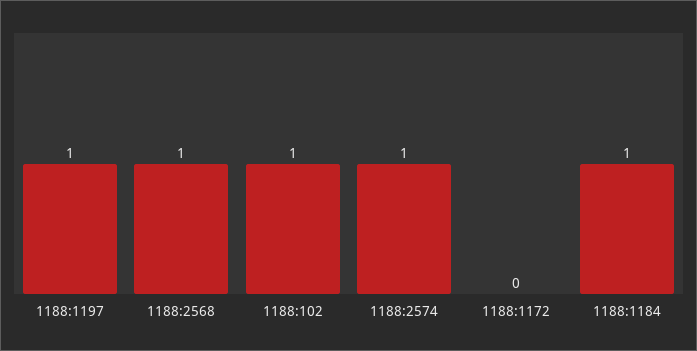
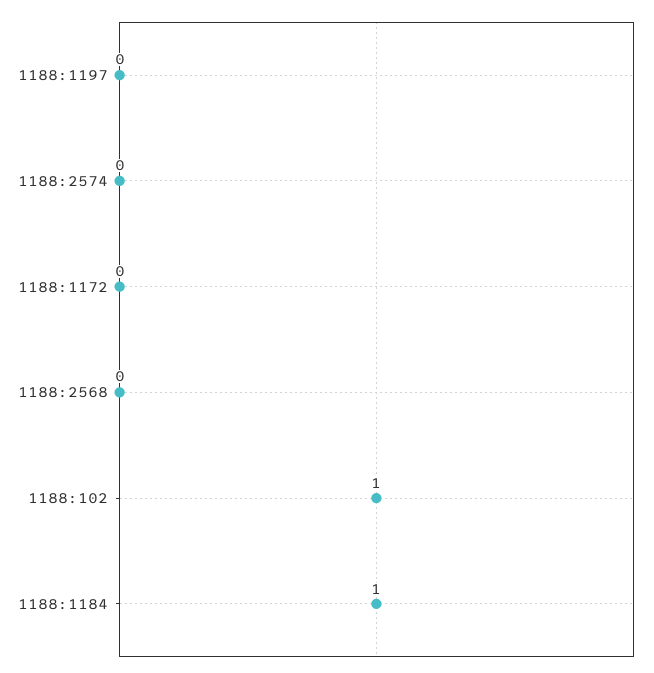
1188:1197: 1 -> 0
1188:2568: 1 -> 0
1188:2574: 1 -> 0

